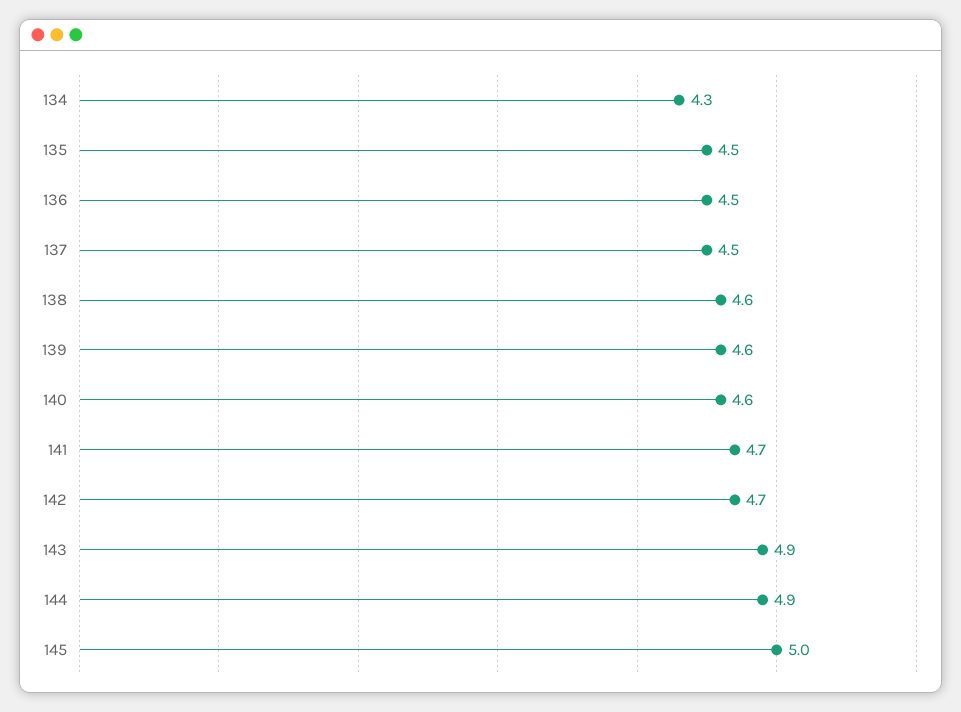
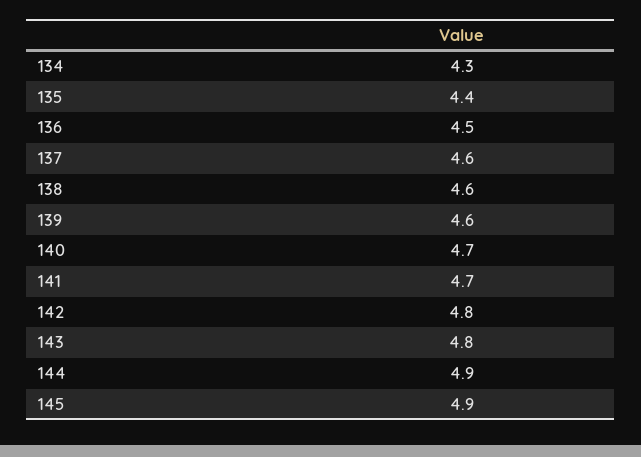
135: 4.5 -> 4.4
137: 4.5 -> 4.6
140: 4.6 -> 4.7
142: 4.7 -> 4.8
143: 4.9 -> 4.8
145: 5 -> 4.9

